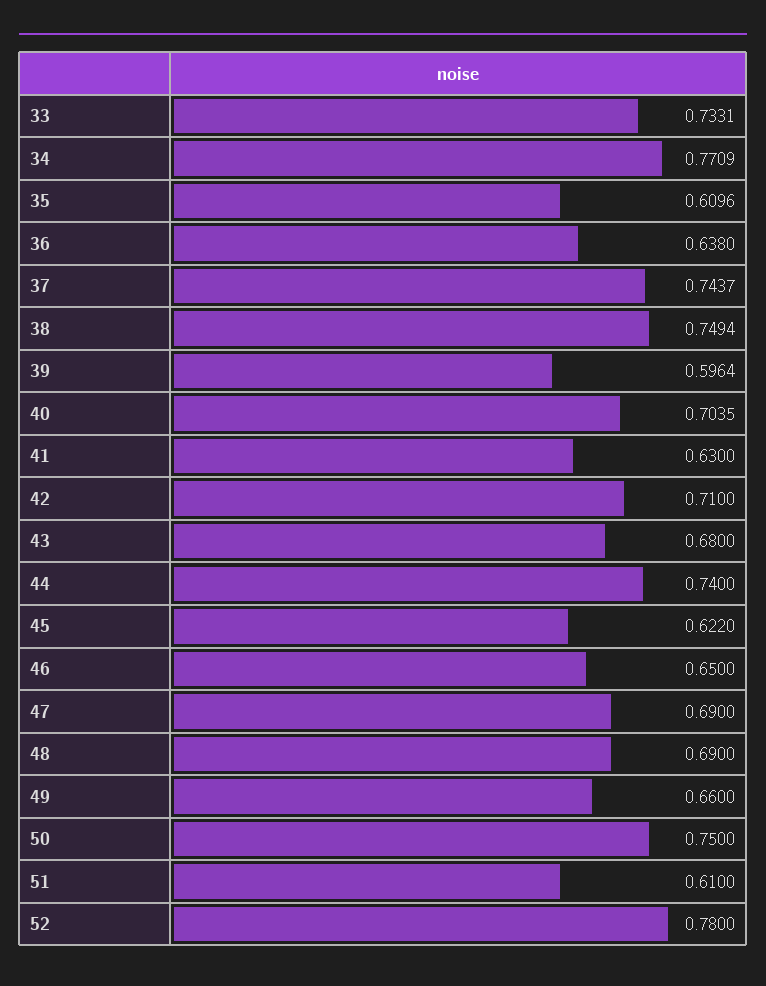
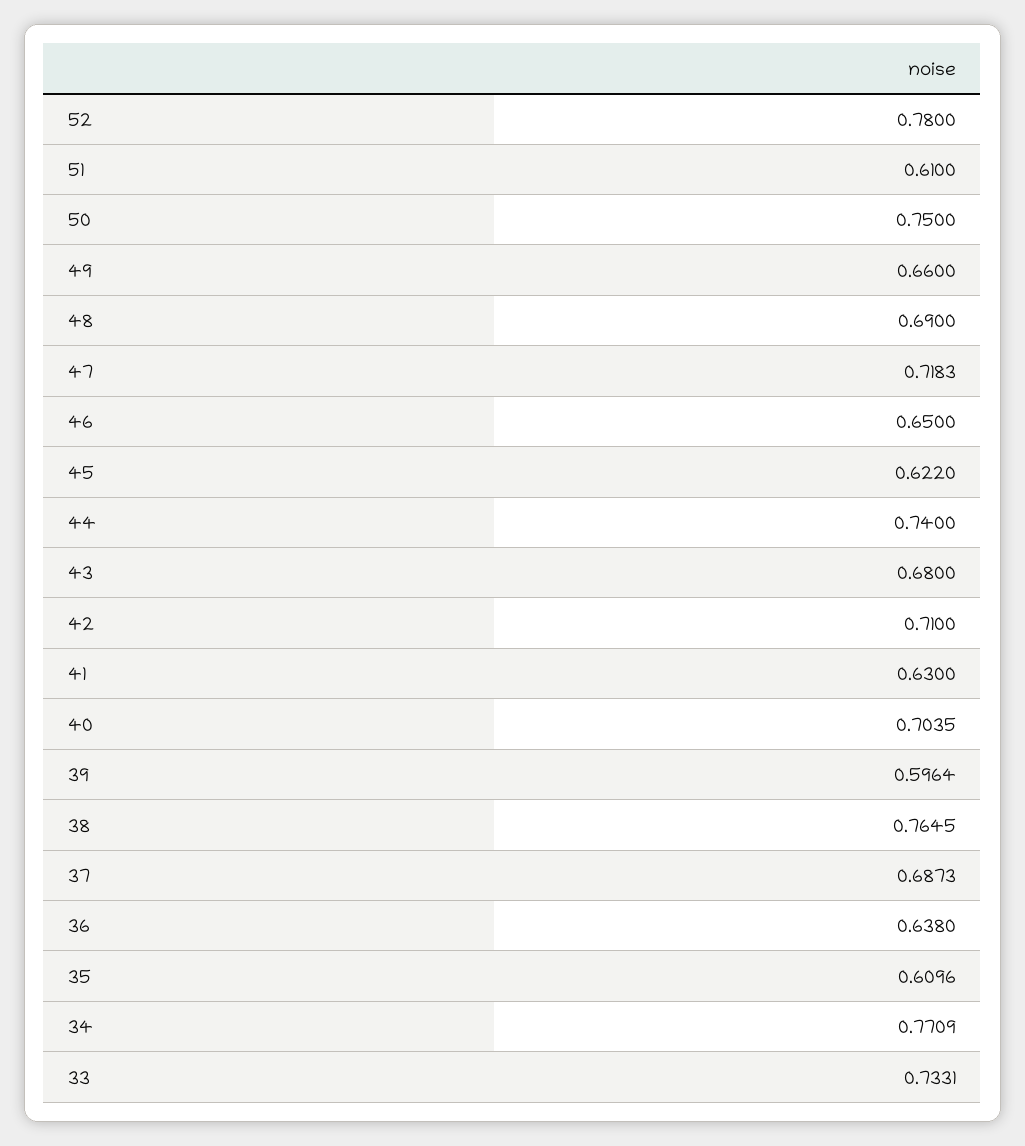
37: 0.7437 -> 0.6873
38: 0.7494 -> 0.7645
47: 0.69 -> 0.7183

